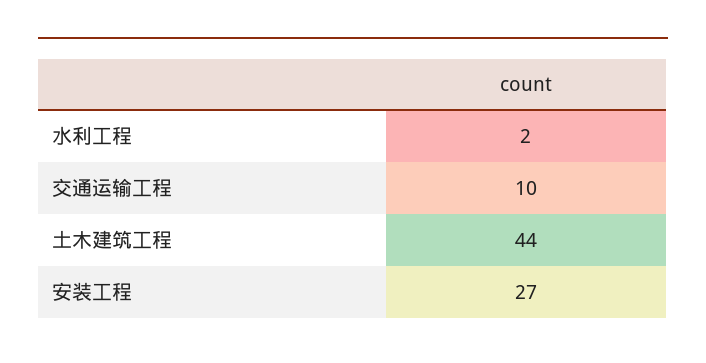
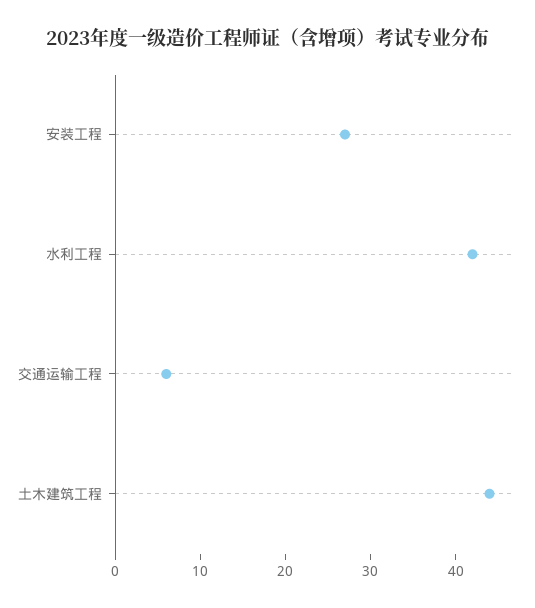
水利工程: 2 -> 42
交通运输工程: 10 -> 6

